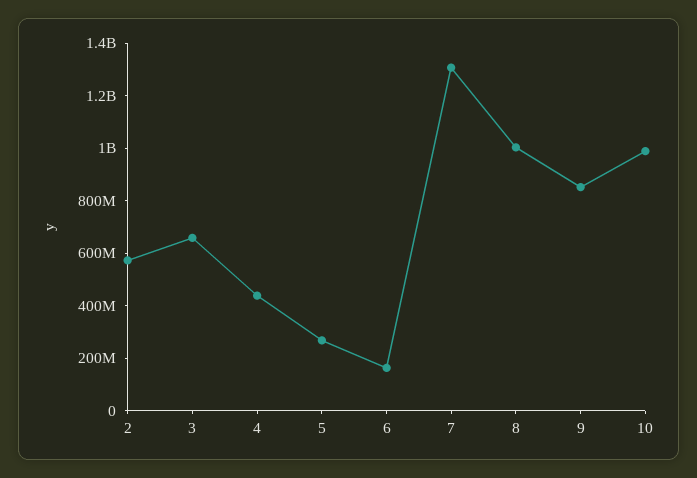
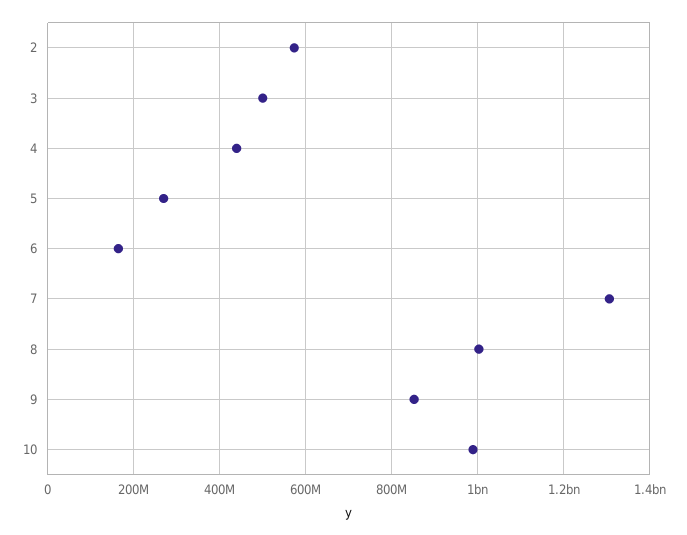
3: 650000000 -> 500000000

